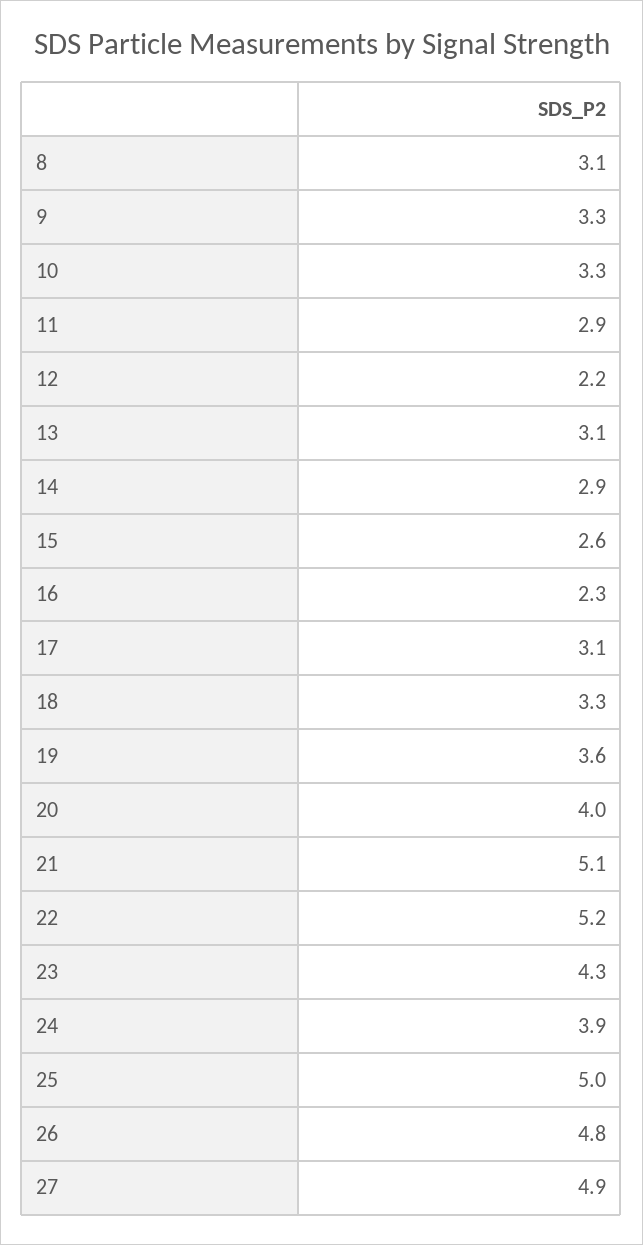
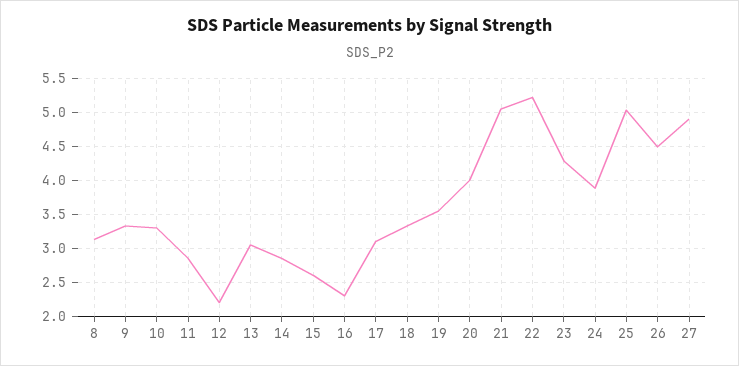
26: 4.8 -> 4.5

